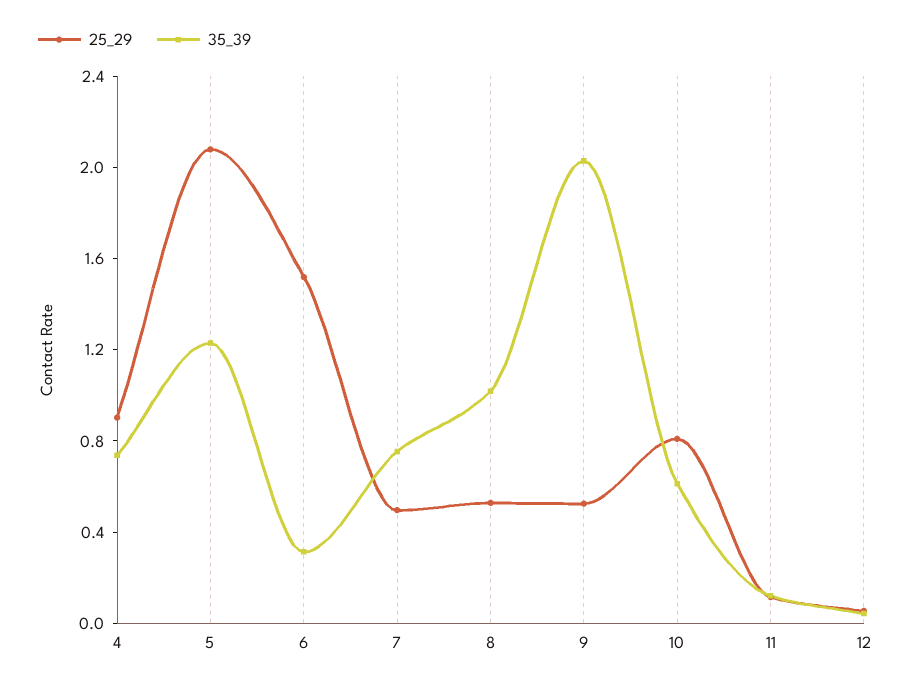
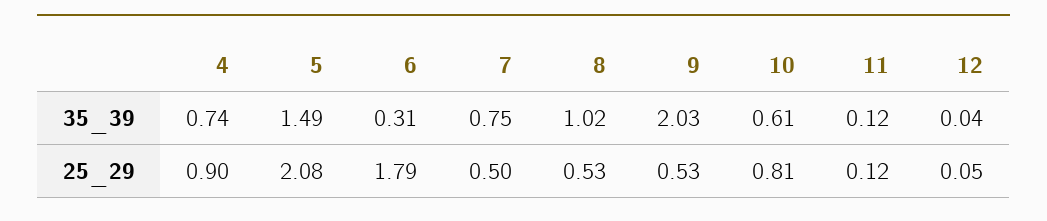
35_39, 5: 1.2 -> 1.49
25_29, 6: 1.5 -> 1.79

